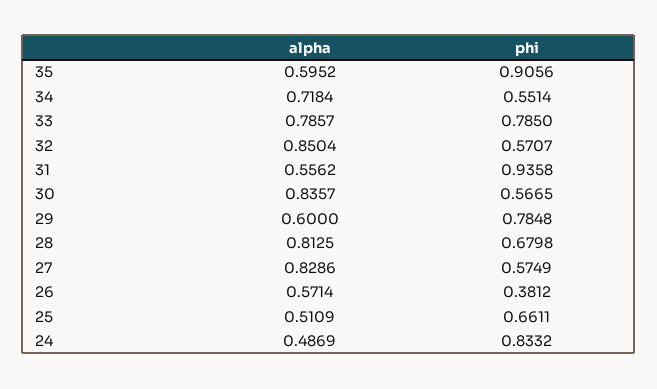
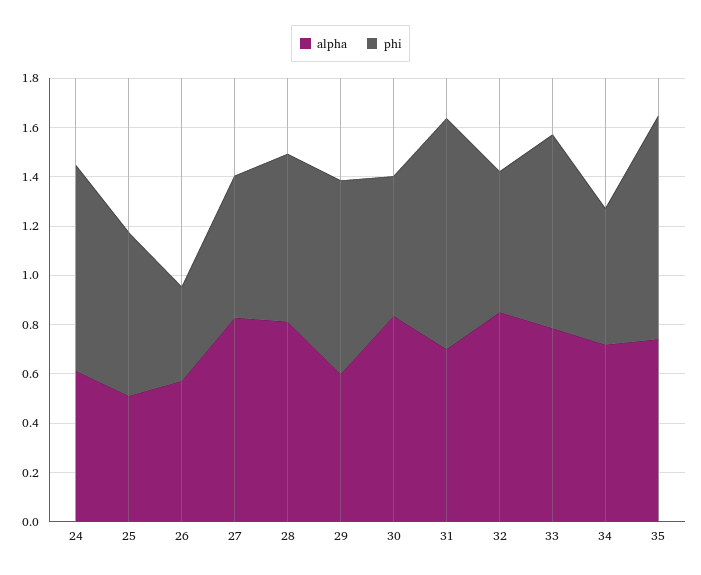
alpha, 35: 0.5952 -> 0.75
alpha, 31: 0.5562 -> 0.7
alpha, 24: 0.4869 -> 0.6

